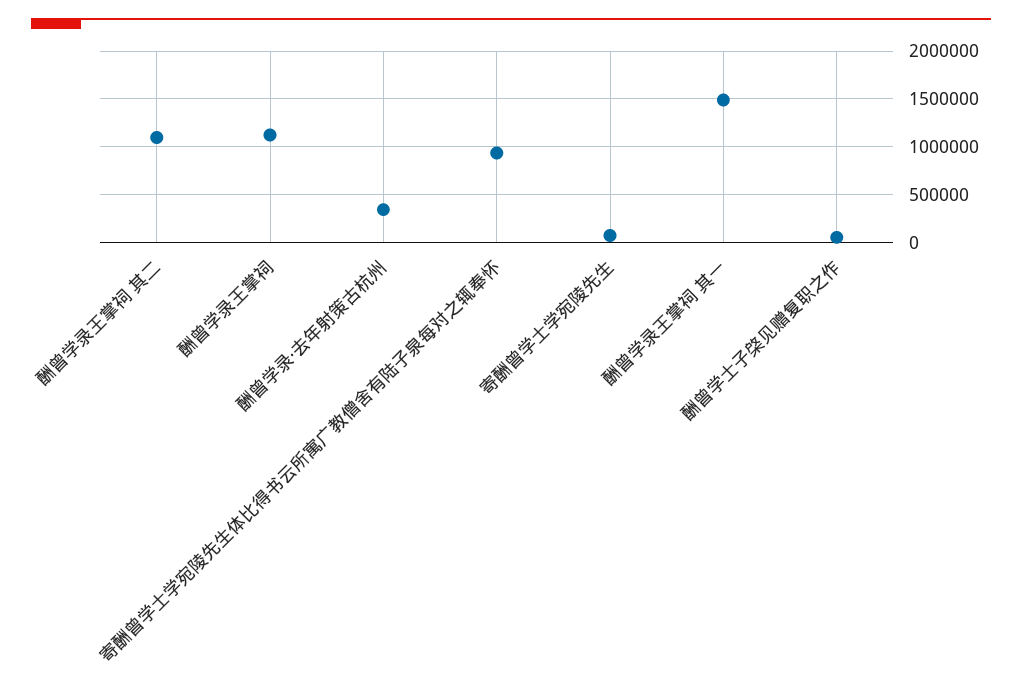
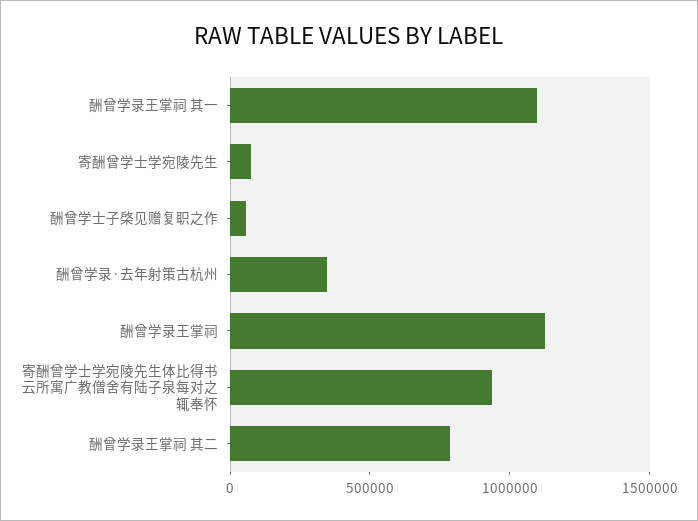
酬曾学录王掌祠 其二: 1100000 -> 800000
酬曾学录王掌祠 其一: 1500000 -> 1100000

